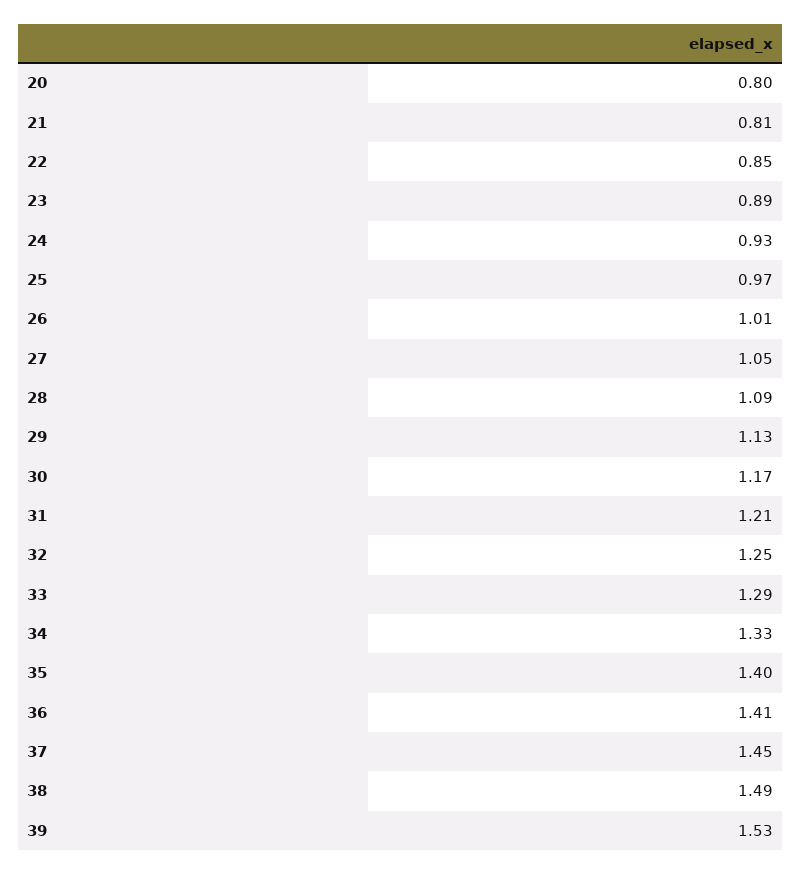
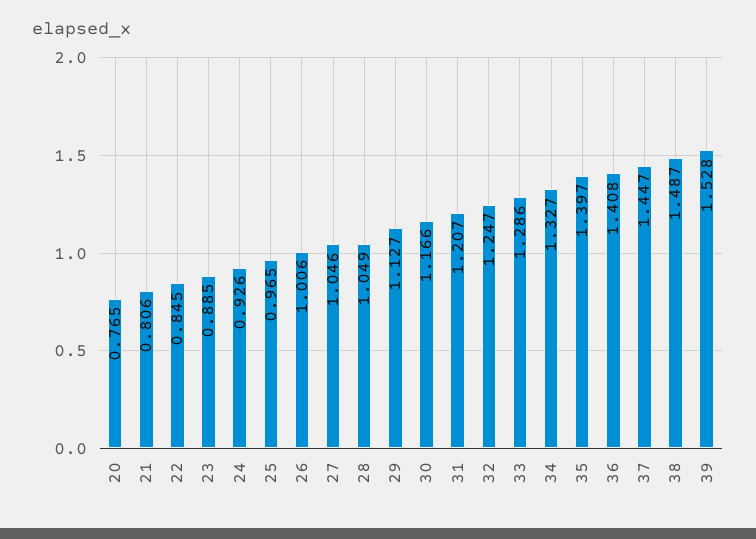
20: 0.8 -> 0.765
28: 1.09 -> 1.049

